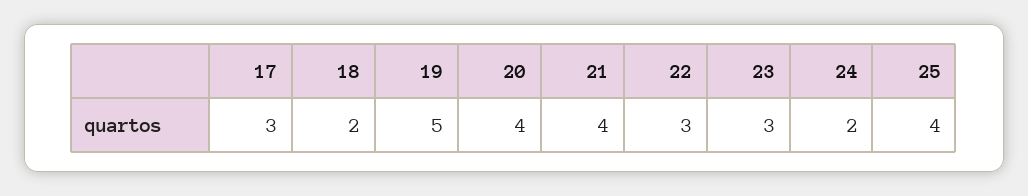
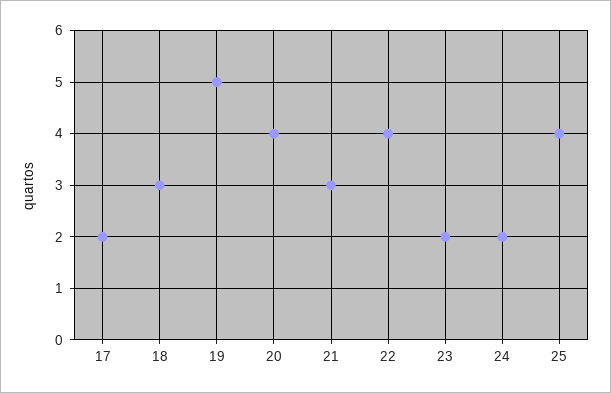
17: 3 -> 2
18: 2 -> 3
21: 4 -> 3
22: 3 -> 4
23: 3 -> 2

